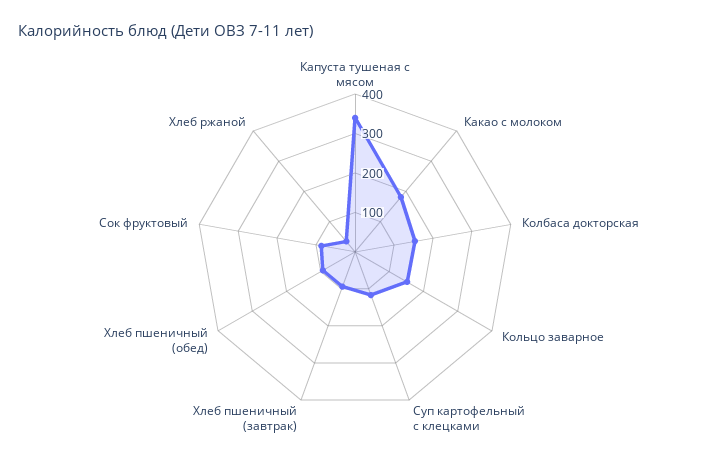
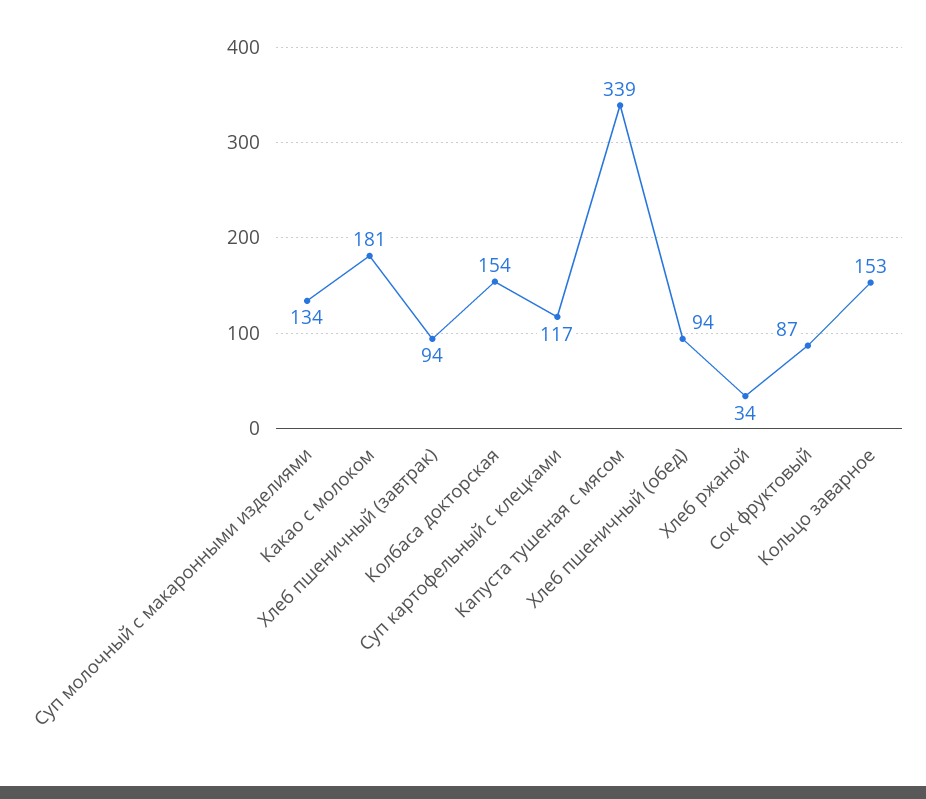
Суп молочный с макаронными изделиями: none -> 134

